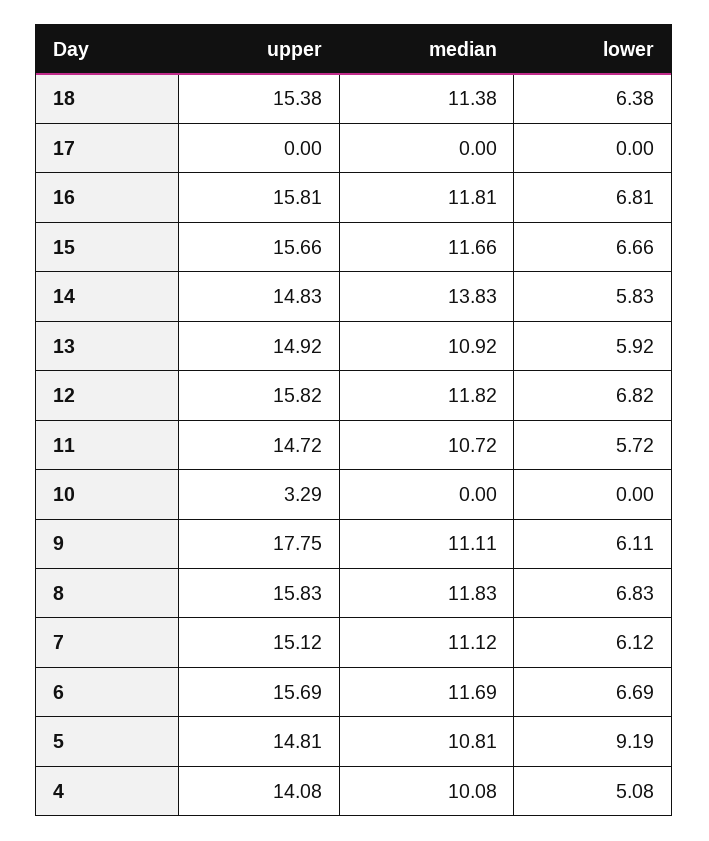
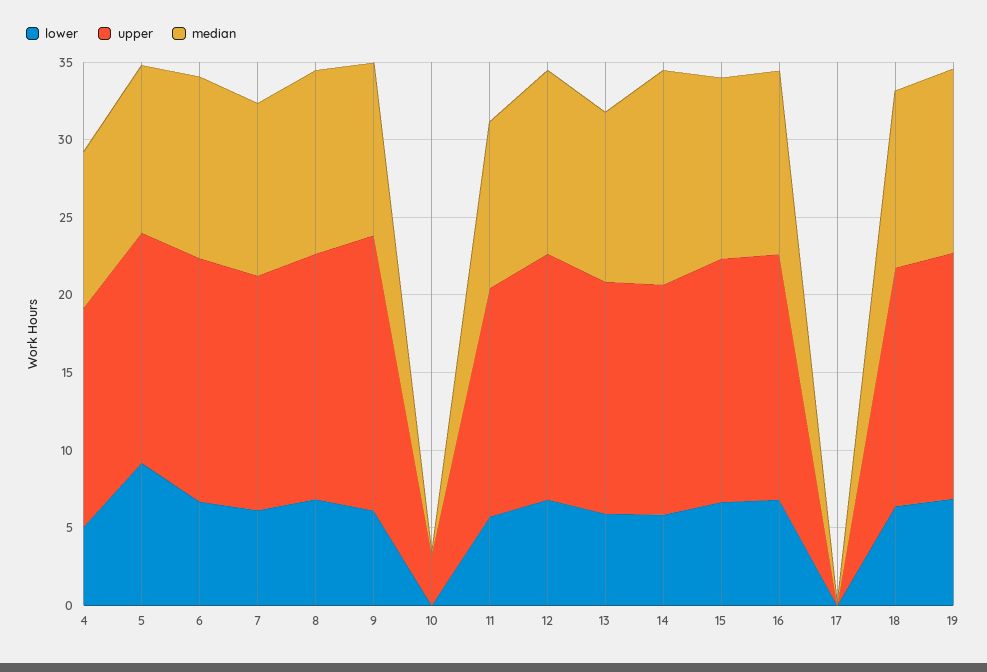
lower, 19: none -> 7
upper, 19: none -> 16
median, 19: none -> 12

